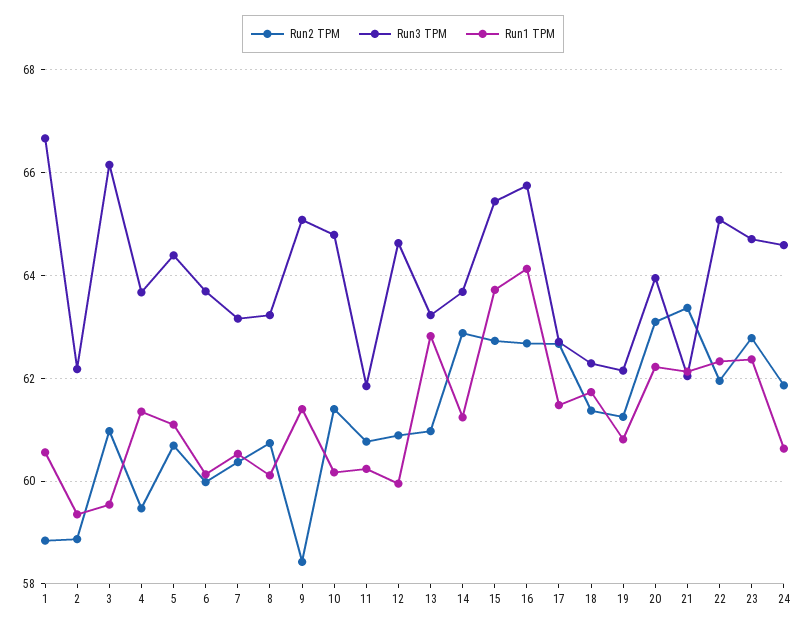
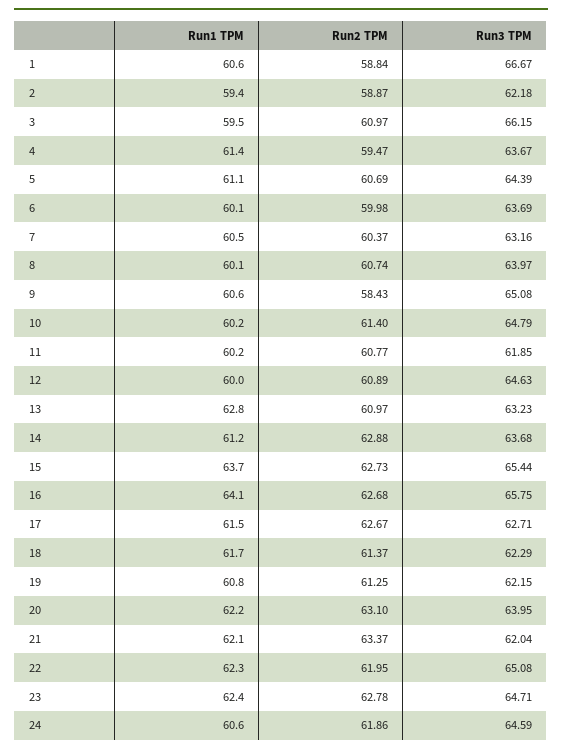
Run3 TPM, 8: 63.2 -> 63.97
Run1 TPM, 9: 61.4 -> 60.6

